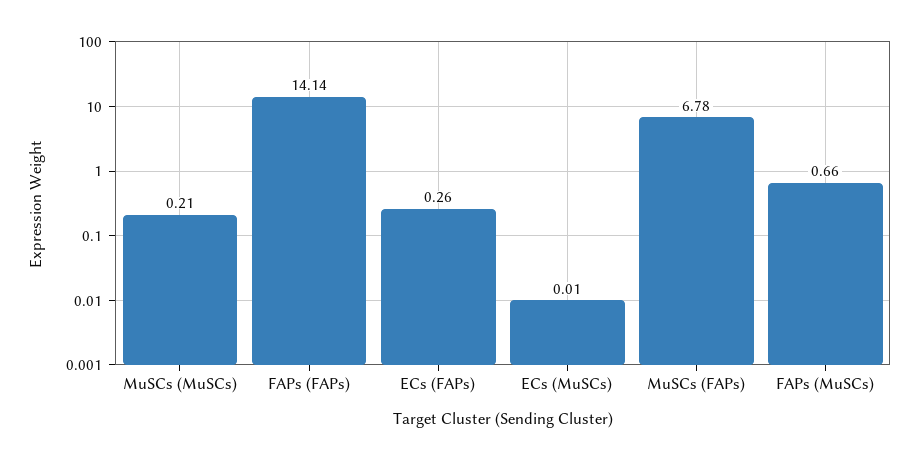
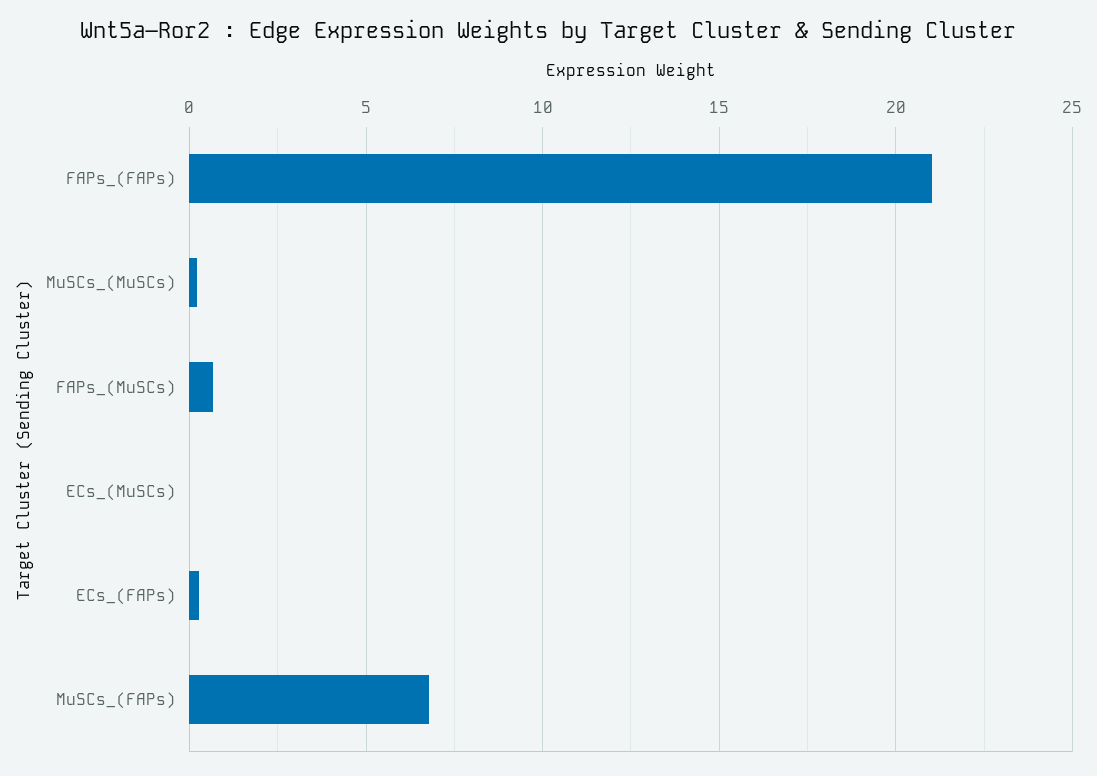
FAPs (FAPs): 14.14 -> 21

